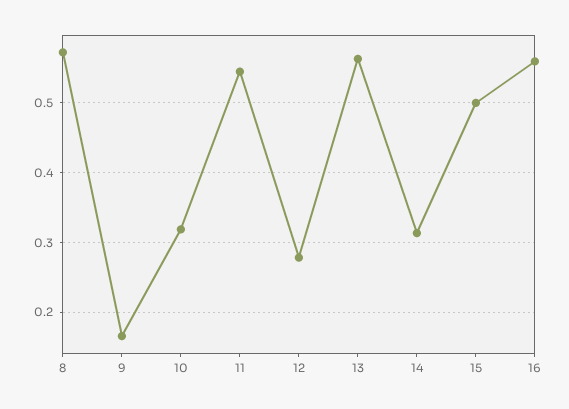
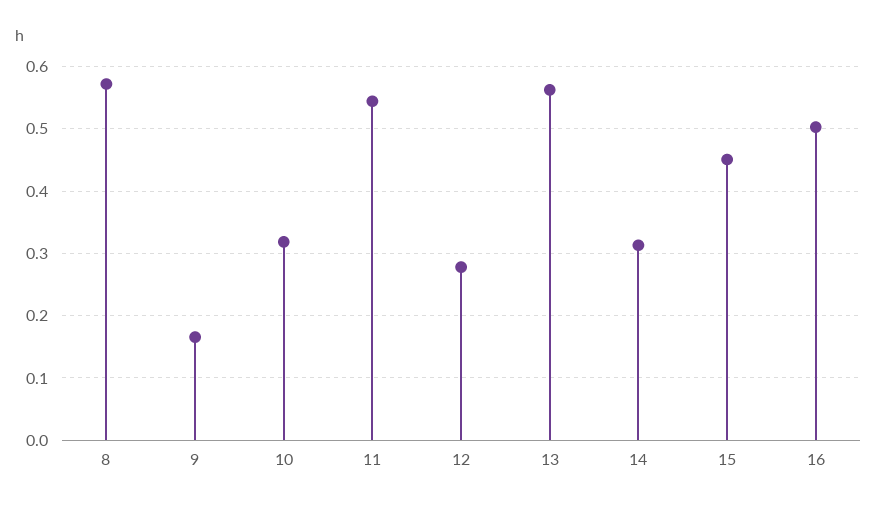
15: 0.5 -> 0.45
16: 0.56 -> 0.5

